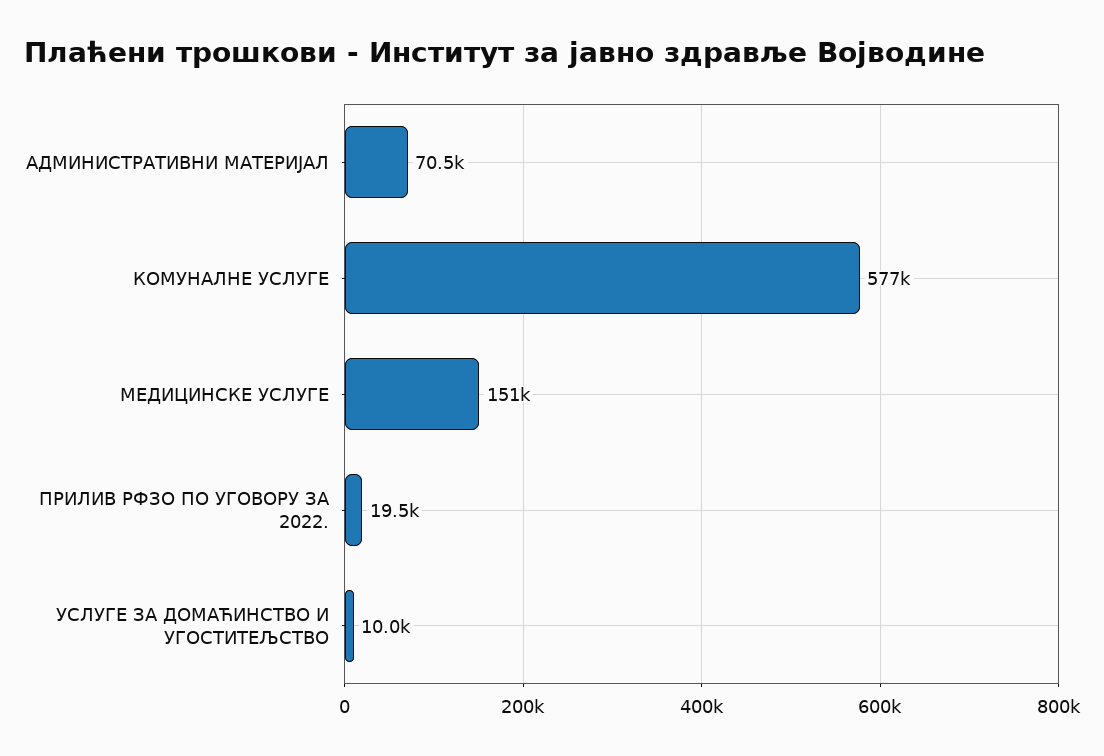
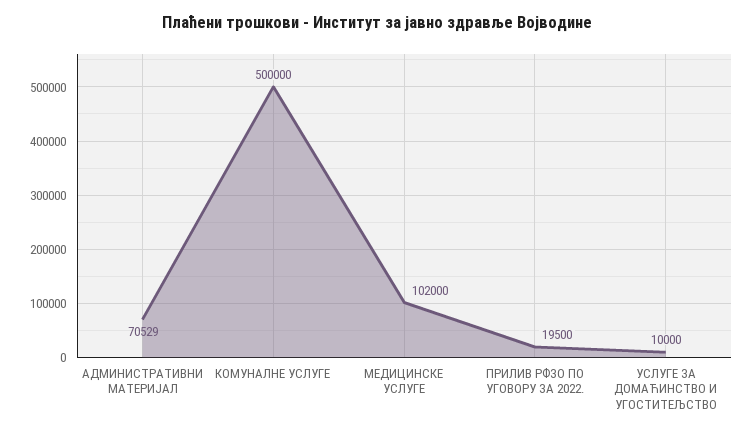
КОМУНАЛНЕ УСЛУГЕ: 577000 -> 500000
МЕДИЦИНСКЕ УСЛУГЕ: 151000 -> 102000

